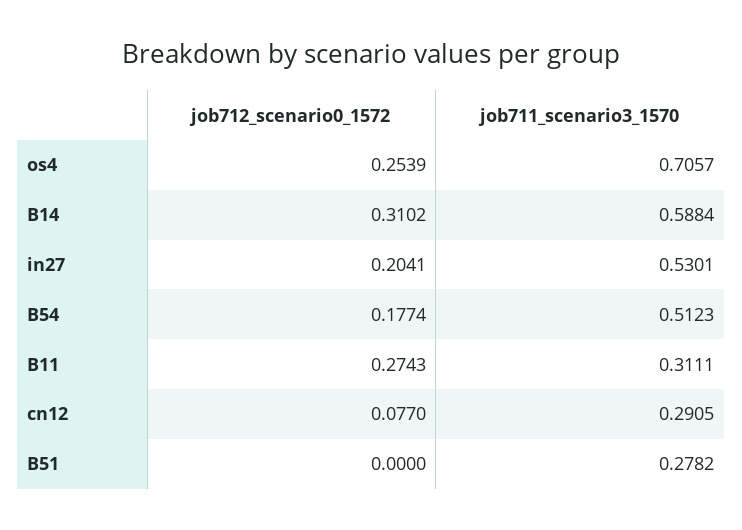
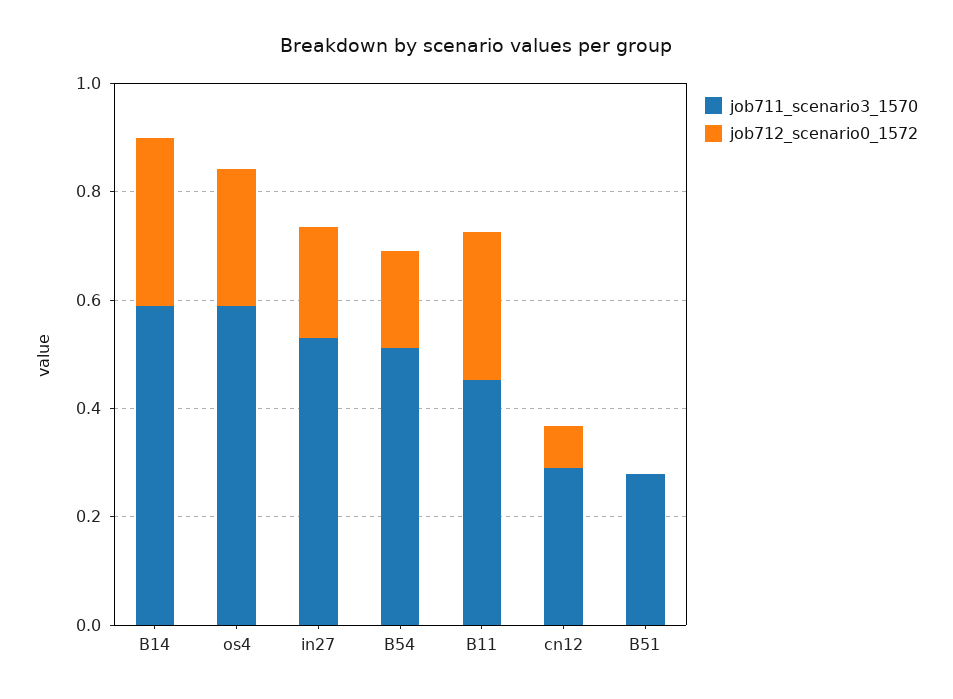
job711_scenario3_1570, os4: 0.7057 -> 0.6
job711_scenario3_1570, B11: 0.3111 -> 0.45

